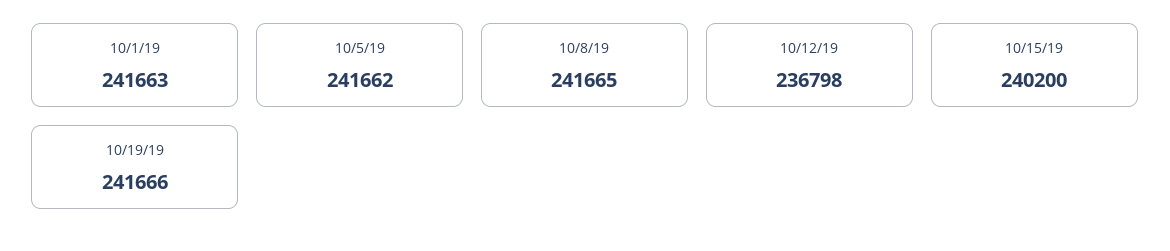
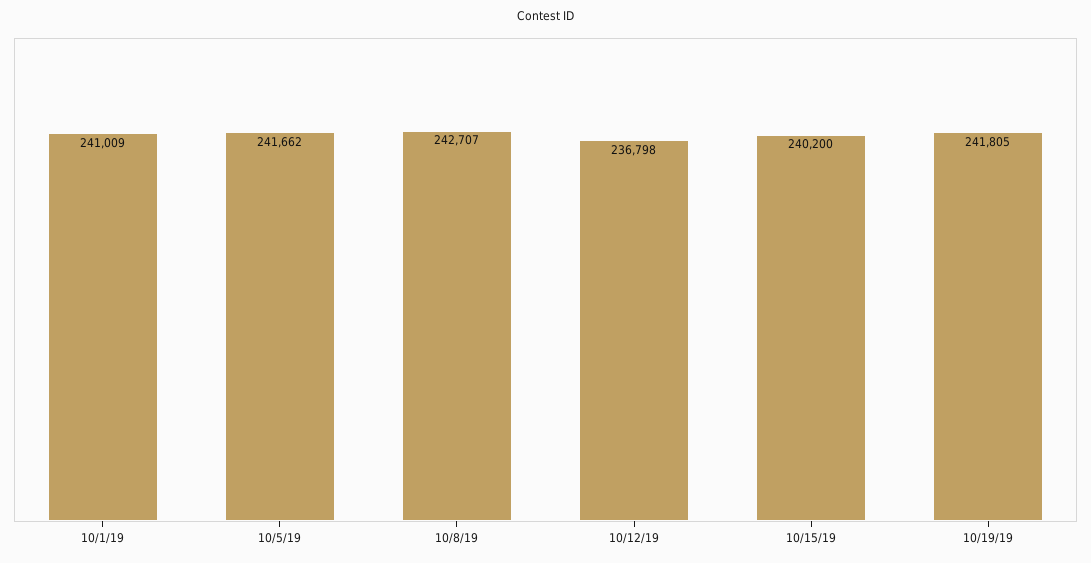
10/1/19: 241663 -> 241009
10/8/19: 241665 -> 242707
10/19/19: 241666 -> 241805

